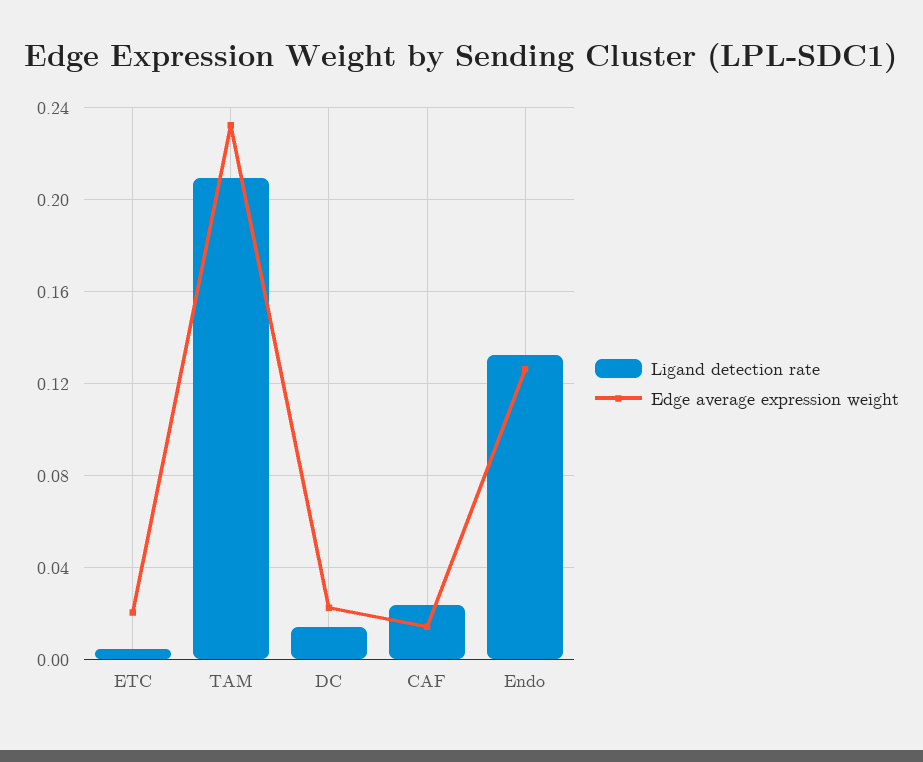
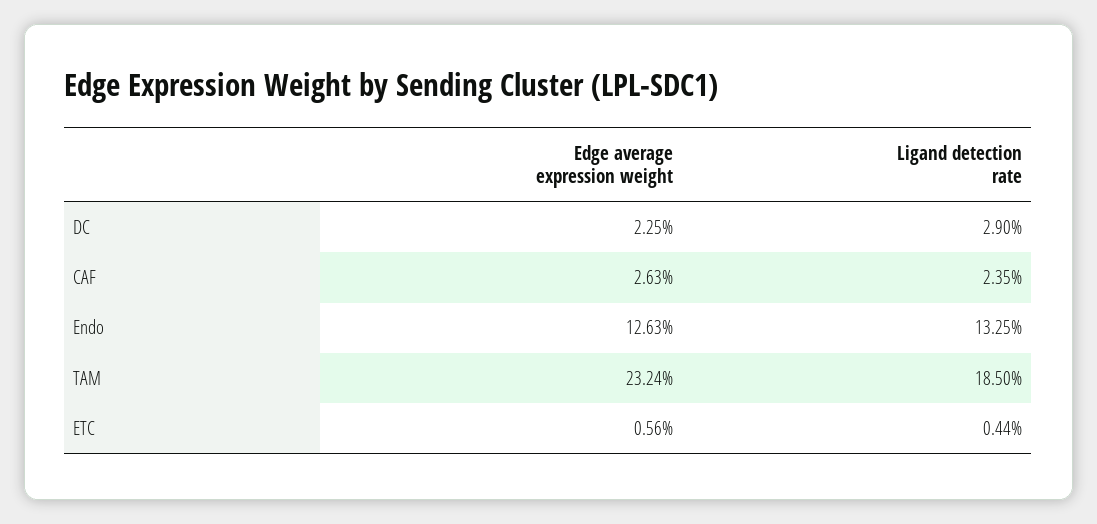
Edge average expression weight, ETC: 0.02 -> 0.0056
Ligand detection rate, TAM: 0.21 -> 0.185
Ligand detection rate, DC: 0.015 -> 0.029
Edge average expression weight, CAF: 0.015 -> 0.0263

